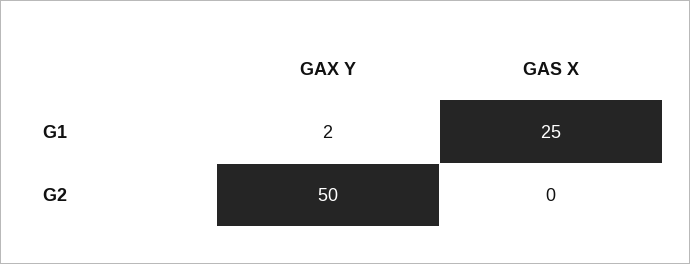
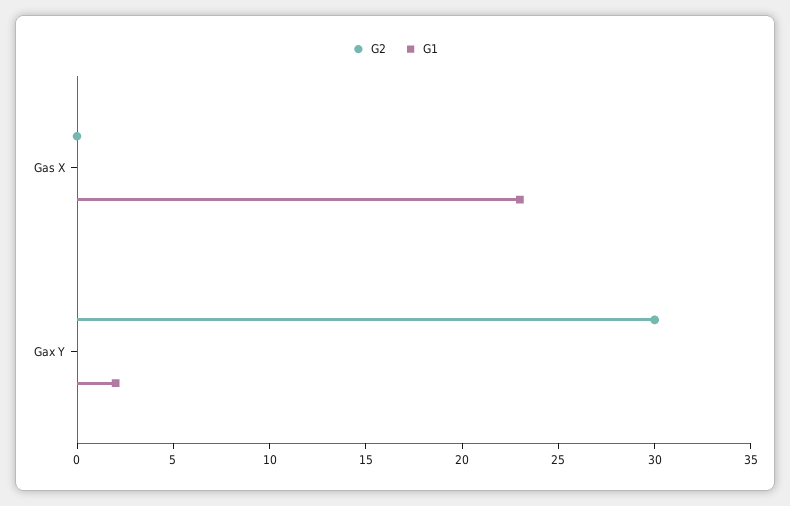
G1, GAS X: 25 -> 23
G2, GAX Y: 50 -> 30

